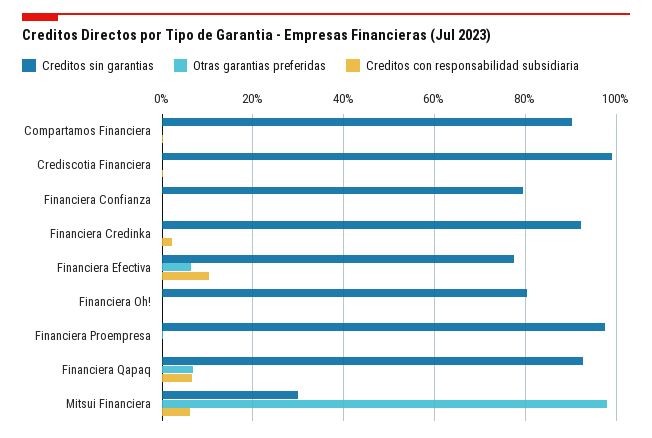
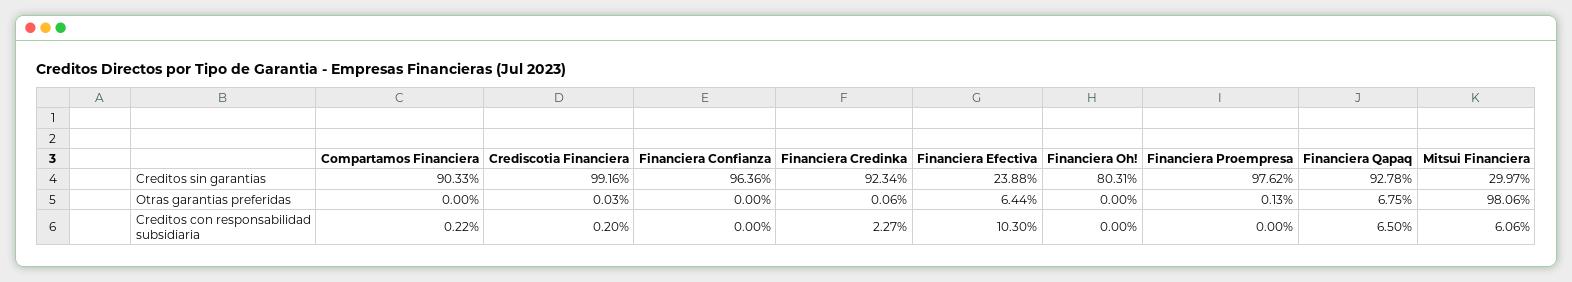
Creditos sin garantias, Financiera Confianza: 80 -> 96.36
Creditos sin garantias, Financiera Efectiva: 78 -> 23.88

